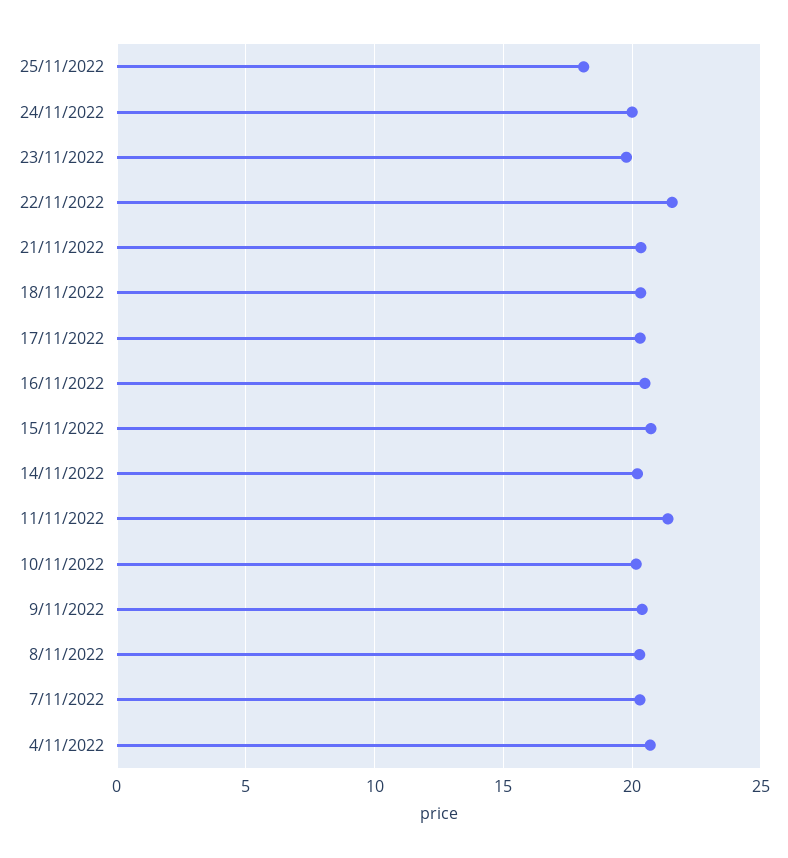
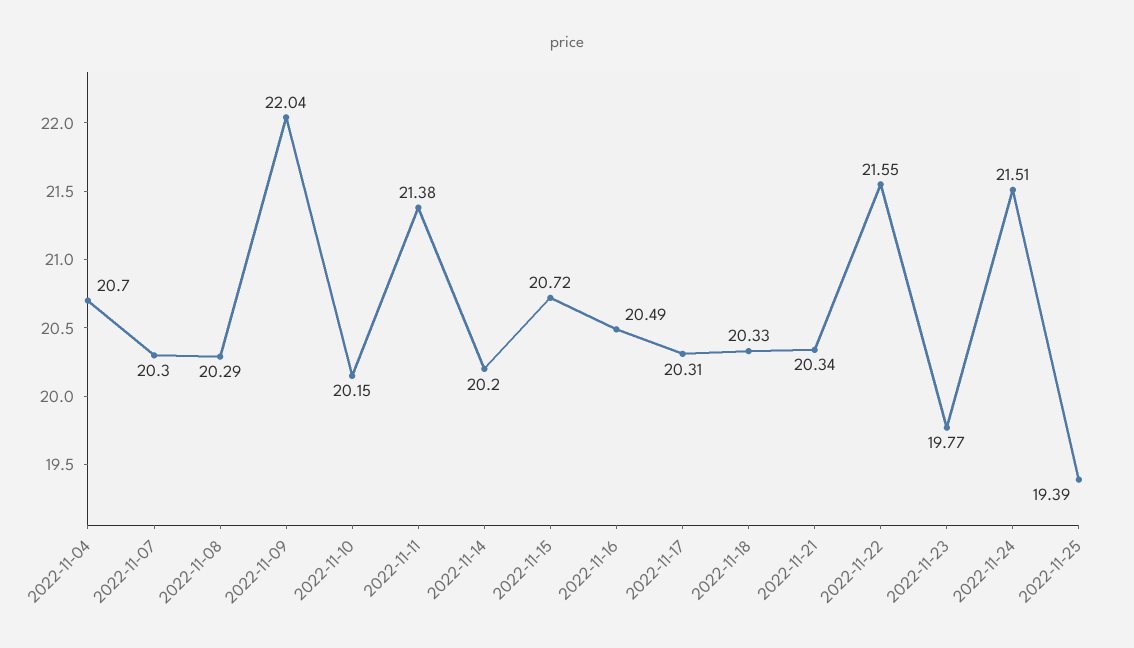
25/11/2022: 18 -> 19.39
24/11/2022: 20 -> 21.51
9/11/2022: 20.5 -> 22.04

